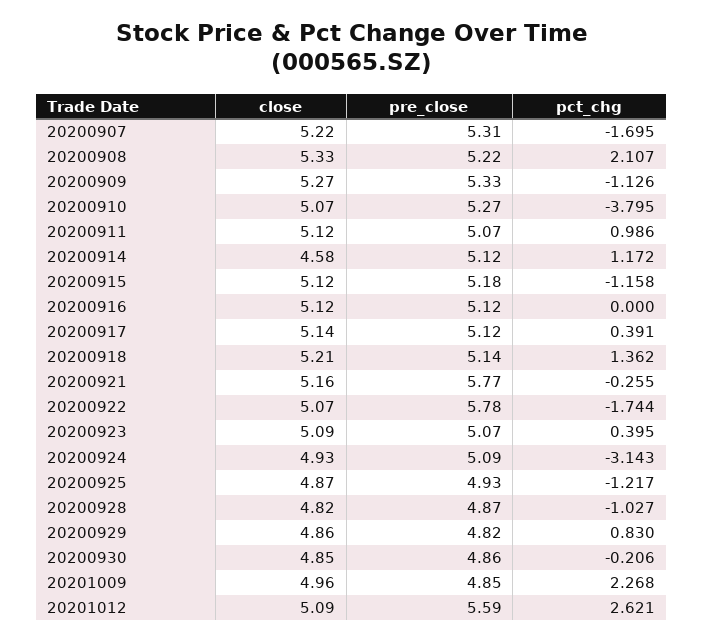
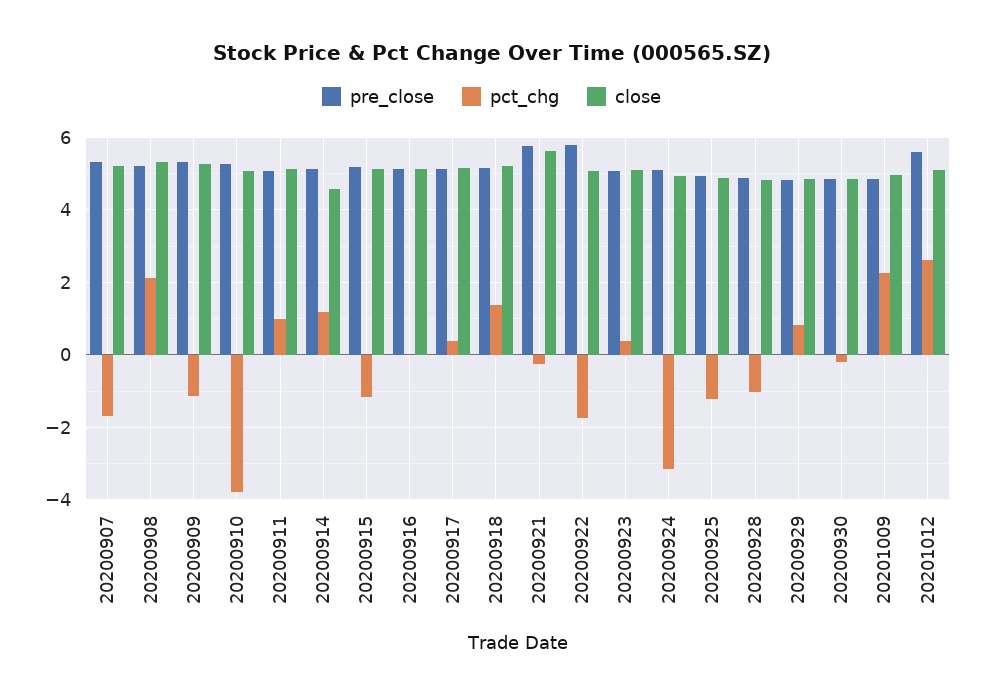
close, 20200921: 5.16 -> 5.6

